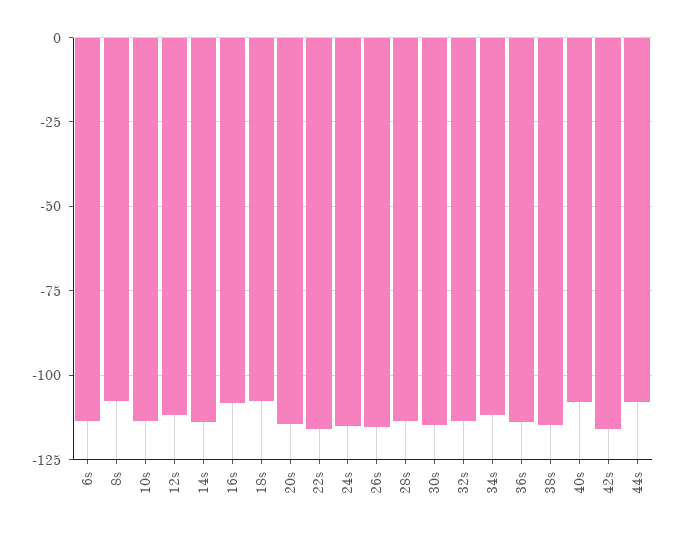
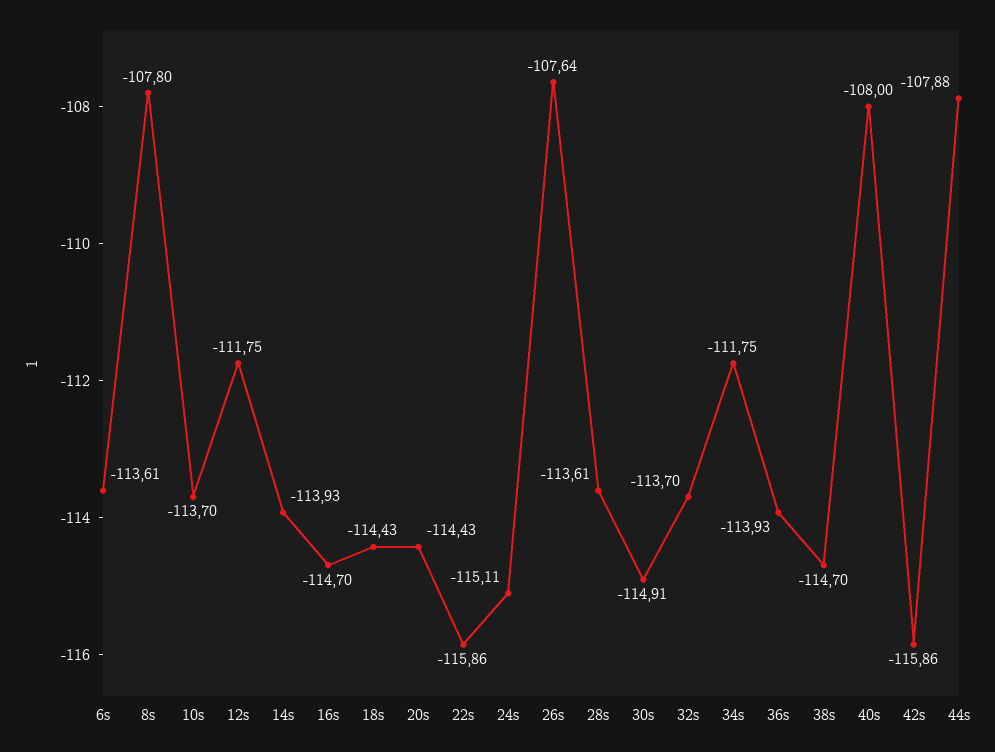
16s: -107.5 -> -114.7
18s: -107.5 -> -114.43
26s: -115 -> -107.64

